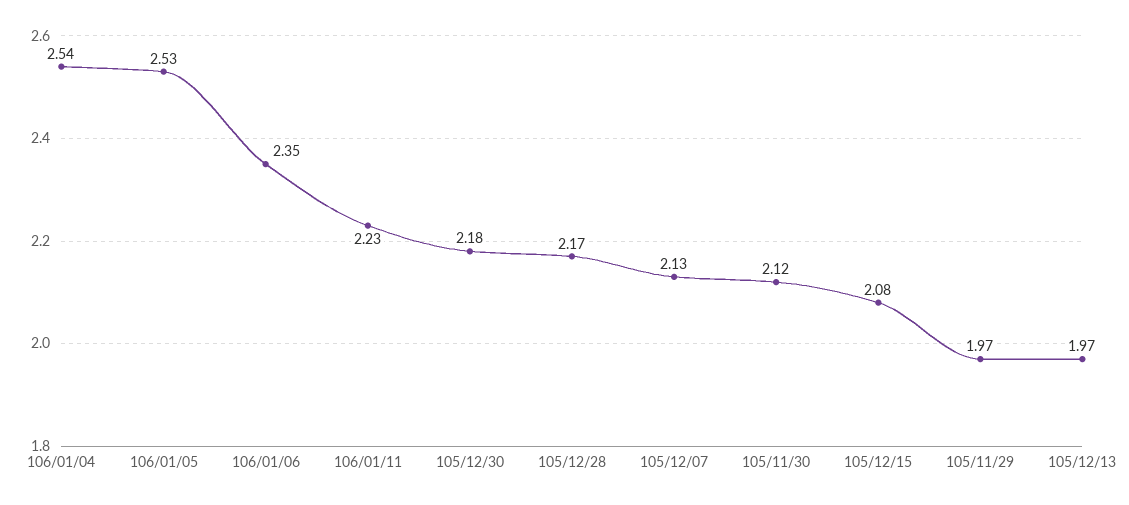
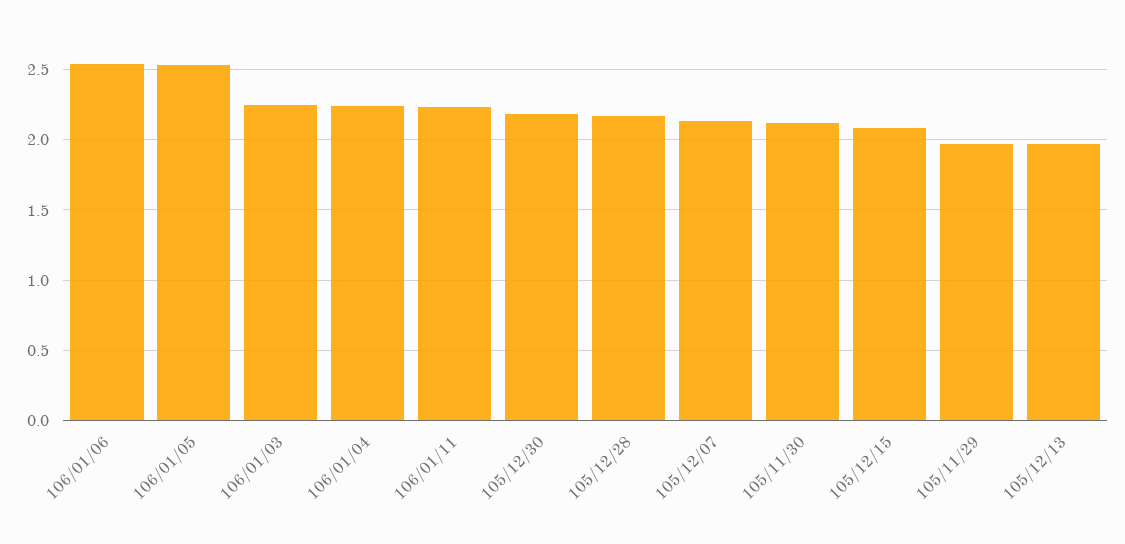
106/01/04: 2.54 -> 2.25
106/01/06: 2.35 -> 2.55
106/01/03: none -> 2.25

